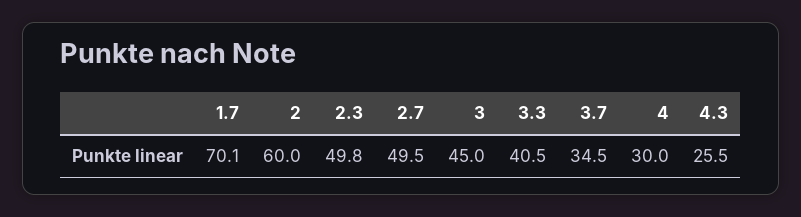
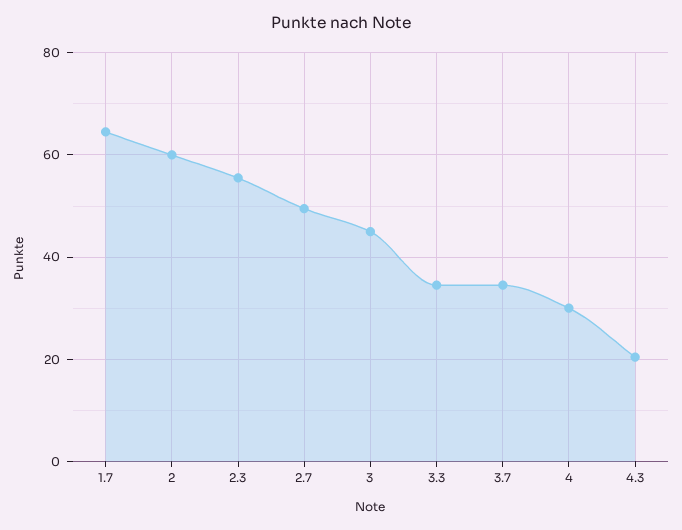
1.7: 70.1 -> 64
2.3: 49.8 -> 56
3.3: 40.5 -> 34
4.3: 25.5 -> 20

